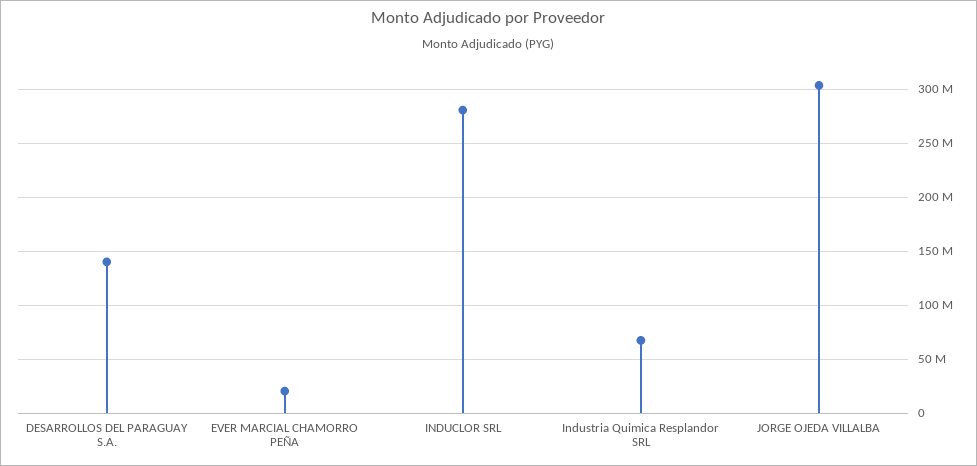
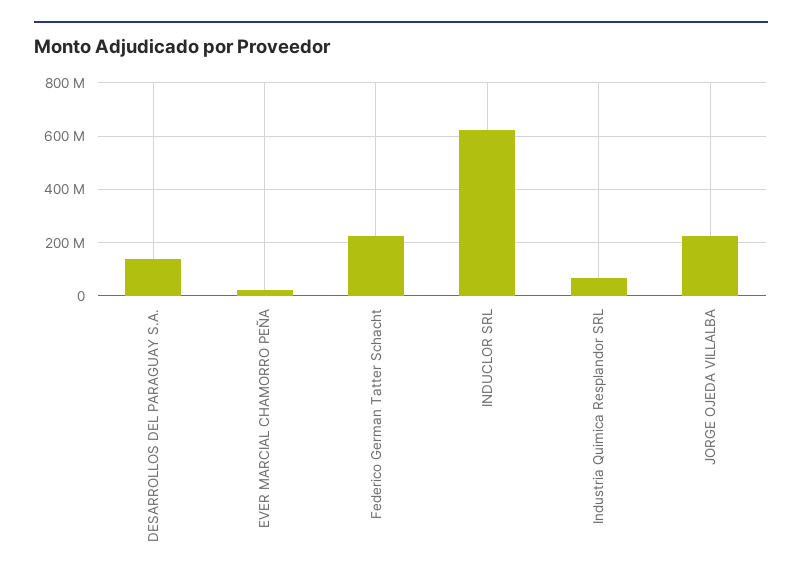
INDUCLOR SRL: 280000000 -> 625000000
JORGE OJEDA VILLALBA: 300000000 -> 225000000
Federico German Tatter Schacht: none -> 225000000

